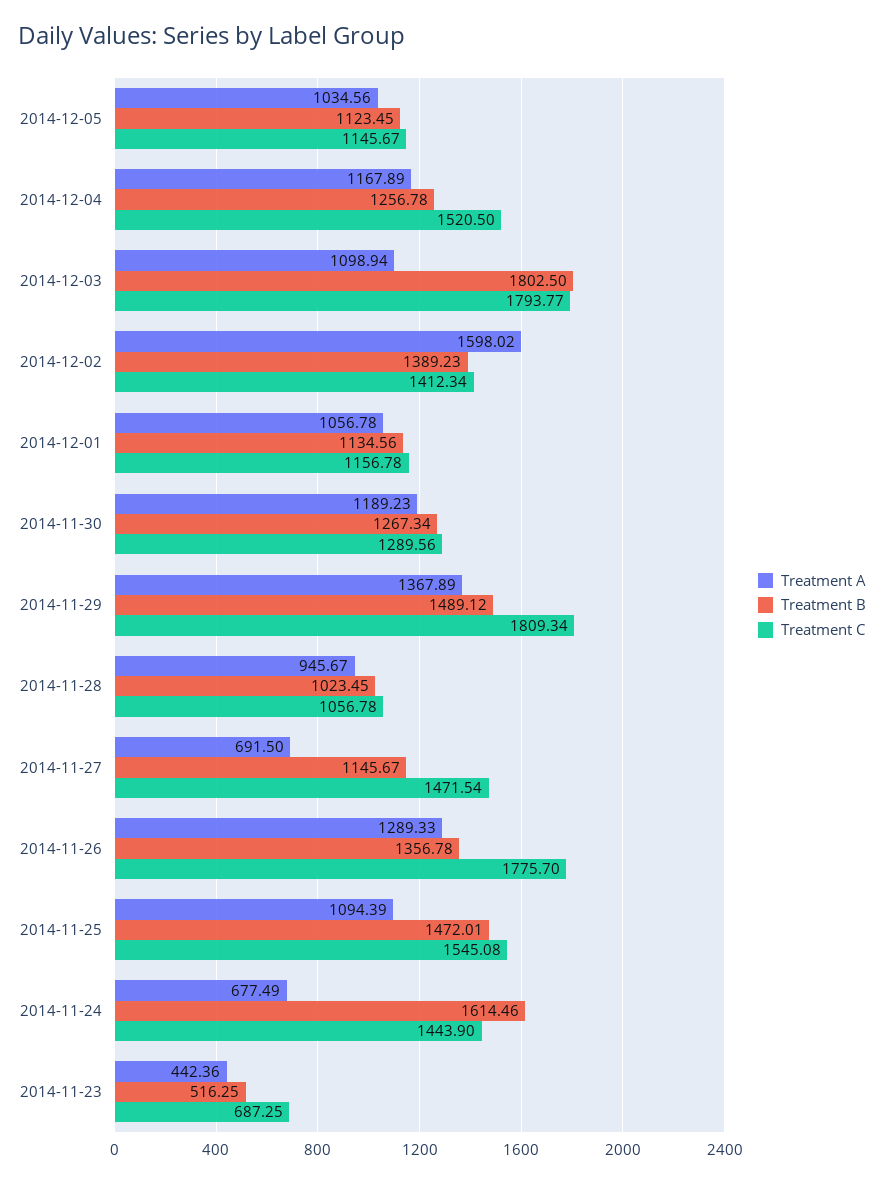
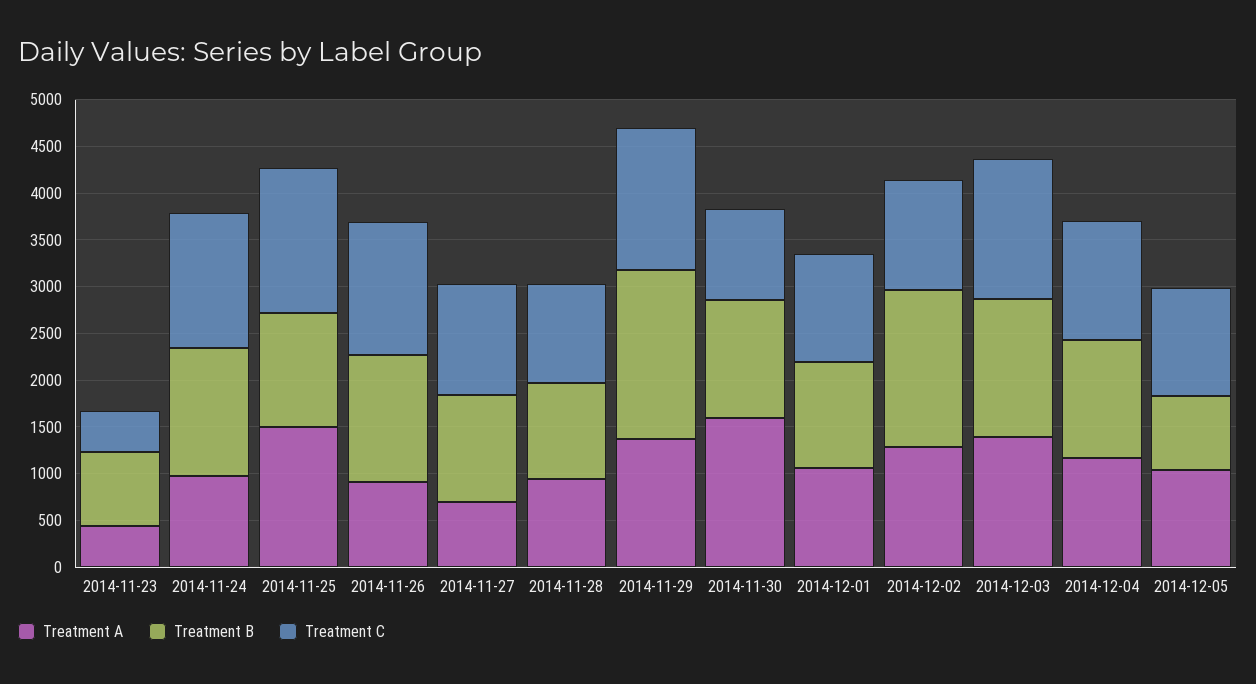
Treatment B, 2014-12-05: 1123.45 -> 800
Treatment C, 2014-12-04: 1520.5 -> 1300
Treatment A, 2014-12-03: 1098.94 -> 1400
Treatment B, 2014-12-03: 1802.5 -> 1500
Treatment C, 2014-12-03: 1793.77 -> 1500
Treatment A, 2014-12-02: 1598.02 -> 1300
Treatment B, 2014-12-02: 1389.23 -> 1700
Treatment C, 2014-12-02: 1412.34 -> 1200
Treatment A, 2014-11-30: 1189.23 -> 1600
Treatment C, 2014-11-30: 1289.56 -> 1000
Treatment B, 2014-11-29: 1489.12 -> 1800
Treatment C, 2014-11-29: 1809.34 -> 1500
Treatment C, 2014-11-27: 1471.54 -> 1200
Treatment A, 2014-11-26: 1289.33 -> 900
Treatment C, 2014-11-26: 1775.7 -> 1400
Treatment A, 2014-11-25: 1094.39 -> 1500
Treatment B, 2014-11-25: 1472.01 -> 1200
Treatment A, 2014-11-24: 677.49 -> 1000
Treatment B, 2014-11-24: 1614.46 -> 1400
Treatment B, 2014-11-23: 516.25 -> 800
Treatment C, 2014-11-23: 687.25 -> 400

